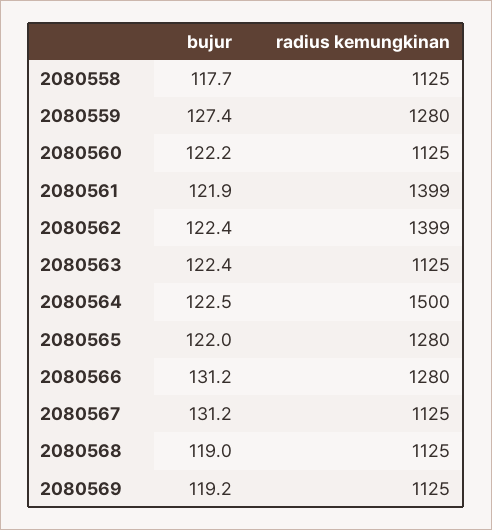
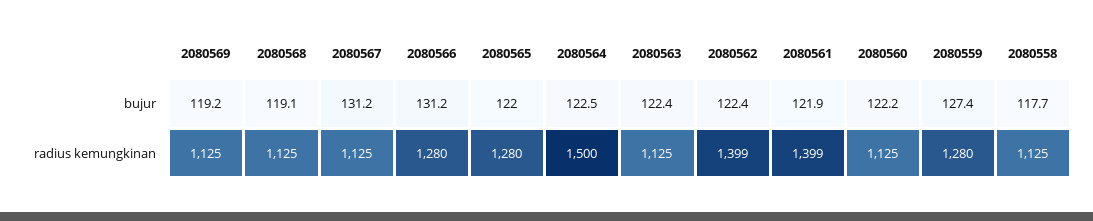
bujur, 2080568: 119 -> 119.1

